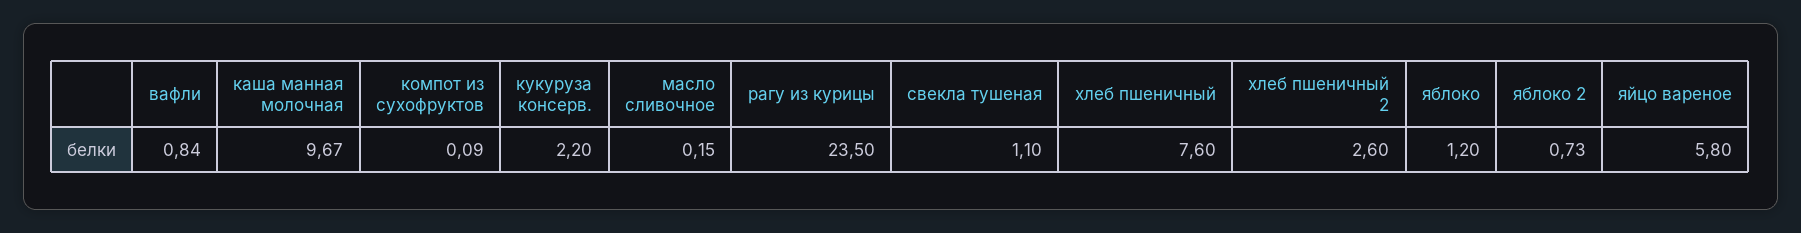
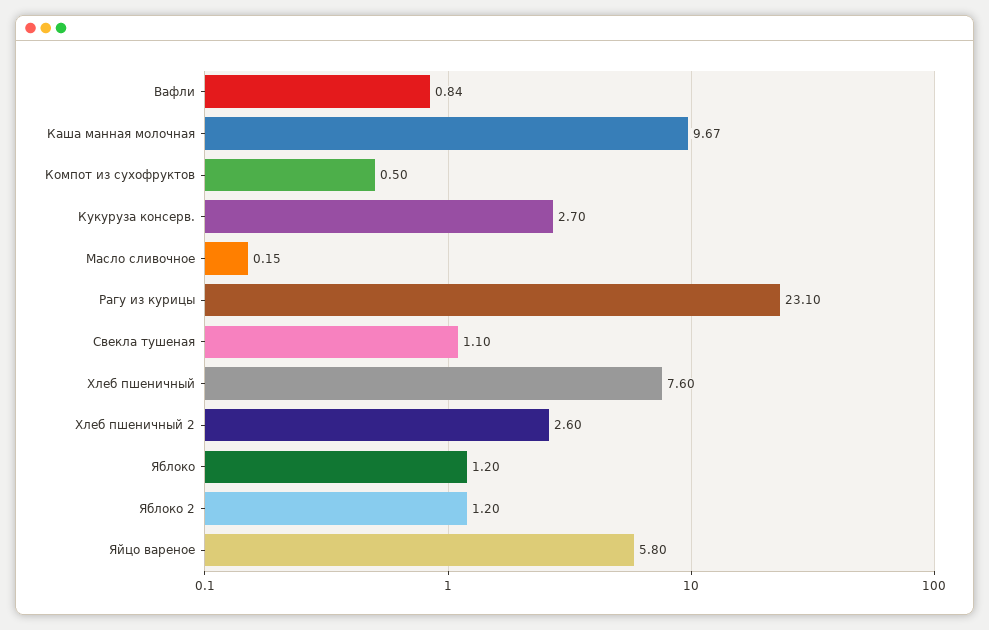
компот из сухофруктов: 0.09 -> 0.5
кукуруза консерв.: 2.2 -> 2.7
рагу из курицы: 23.5 -> 23.1
яблоко 2: 0.73 -> 1.2

